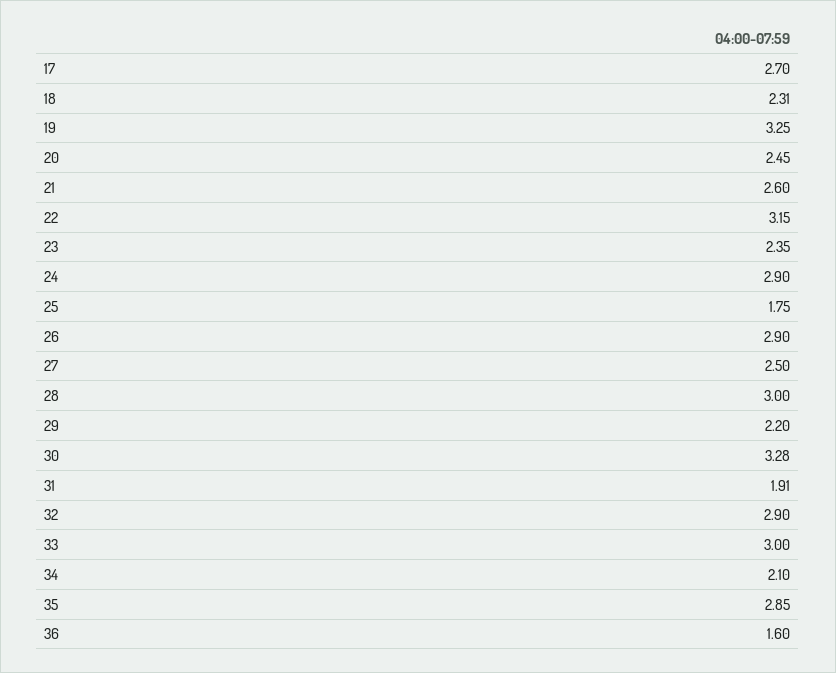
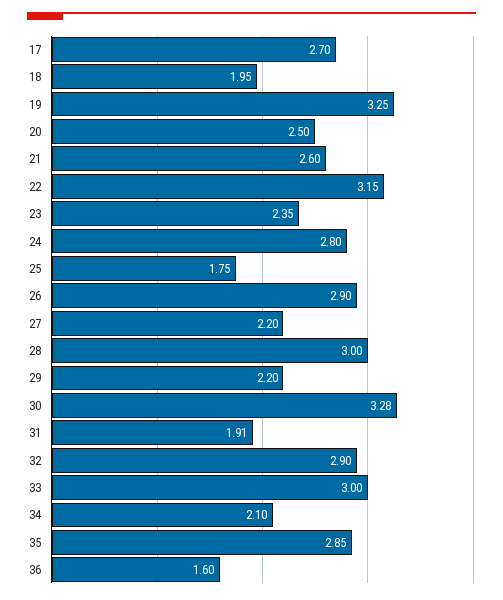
18: 2.31 -> 1.95
20: 2.45 -> 2.5
24: 2.9 -> 2.8
27: 2.5 -> 2.2

